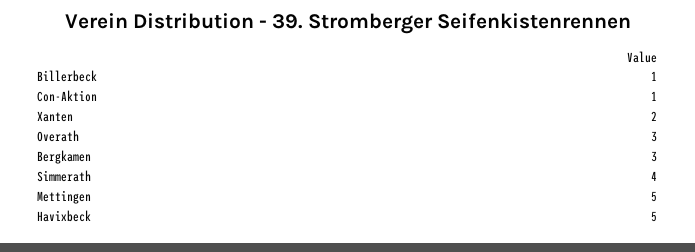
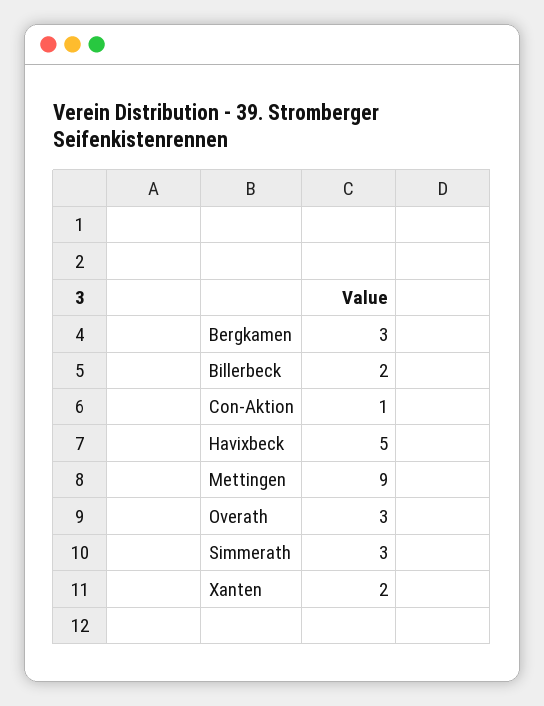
Billerbeck: 1 -> 2
Simmerath: 4 -> 3
Mettingen: 5 -> 9

